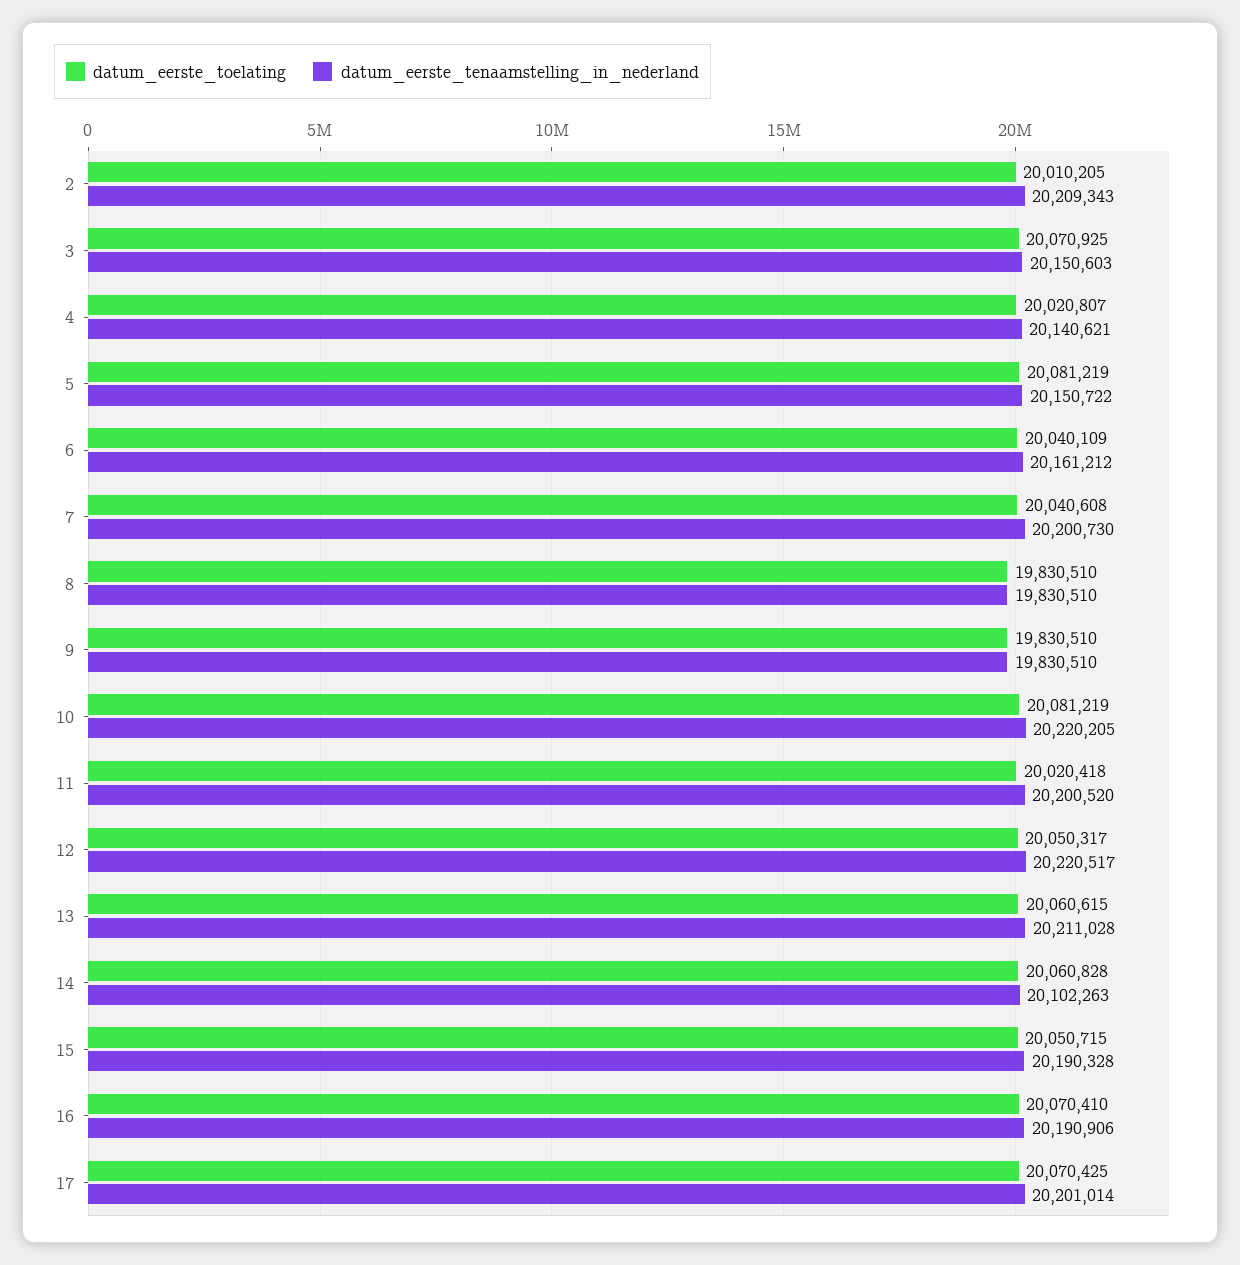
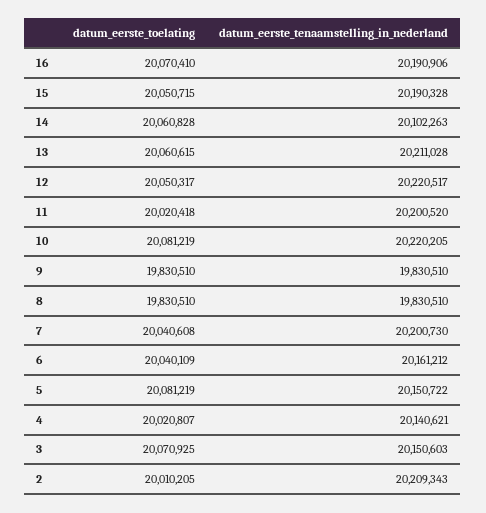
datum_eerste_toelating, 17: 20070425 -> none
datum_eerste_tenaamstelling_in_nederland, 17: 20201014 -> none

